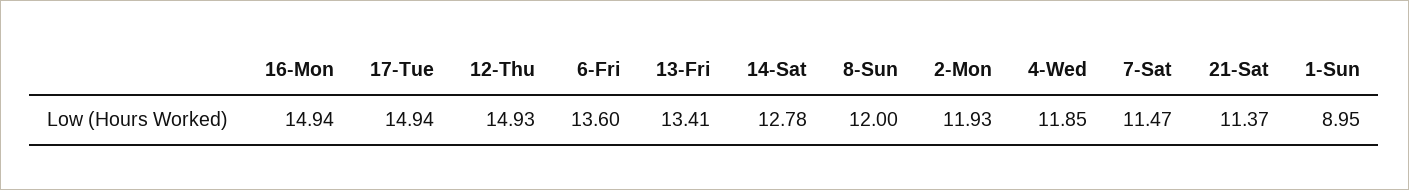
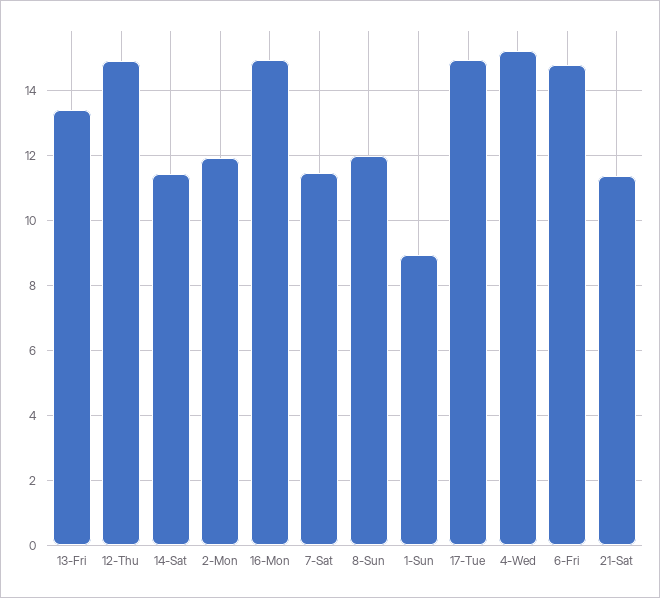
6-Fri: 13.6 -> 14.8
14-Sat: 12.78 -> 11.4
4-Wed: 11.85 -> 15.2

